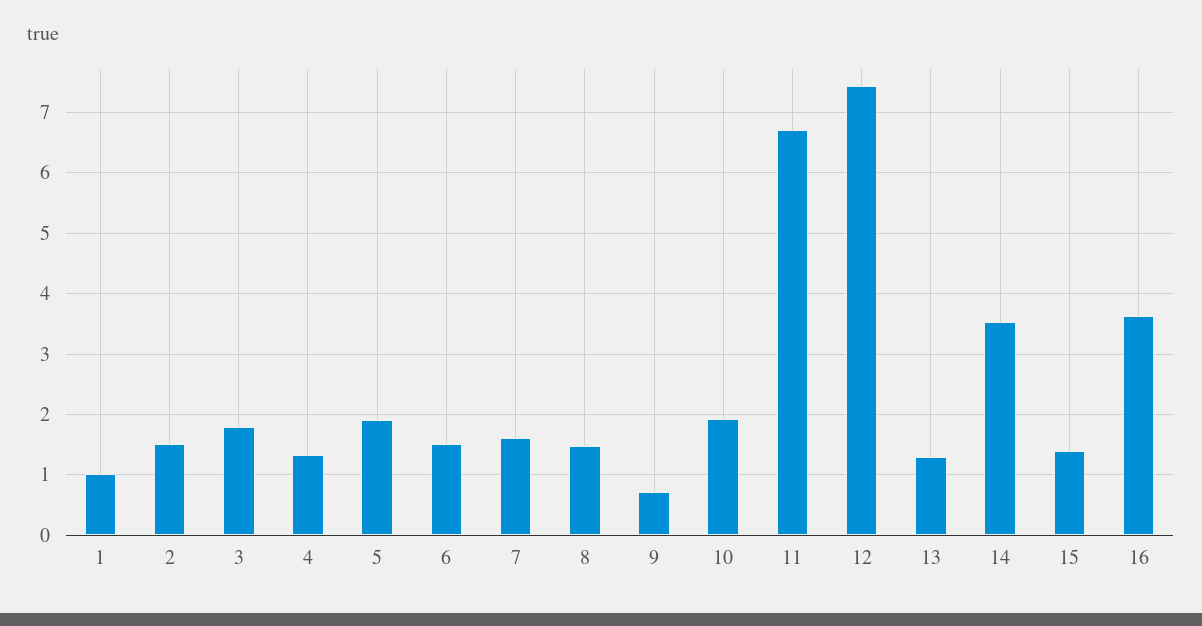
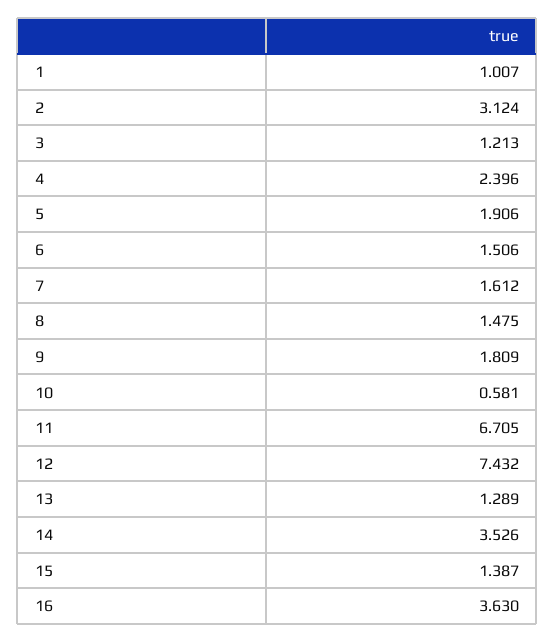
2: 1.5 -> 3.124
3: 1.8 -> 1.213
4: 1.3 -> 2.396
9: 0.7 -> 1.809
10: 1.9 -> 0.581

